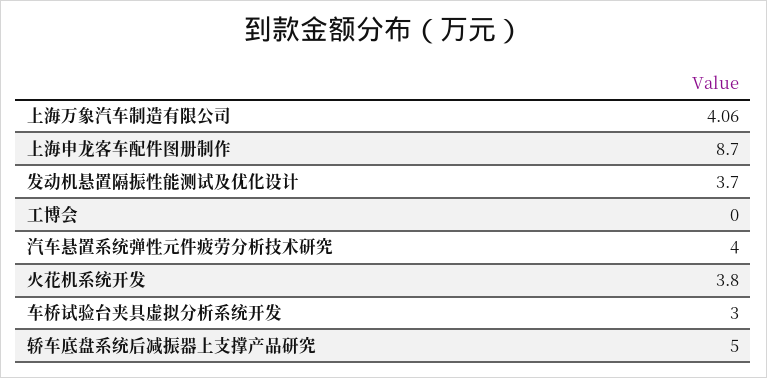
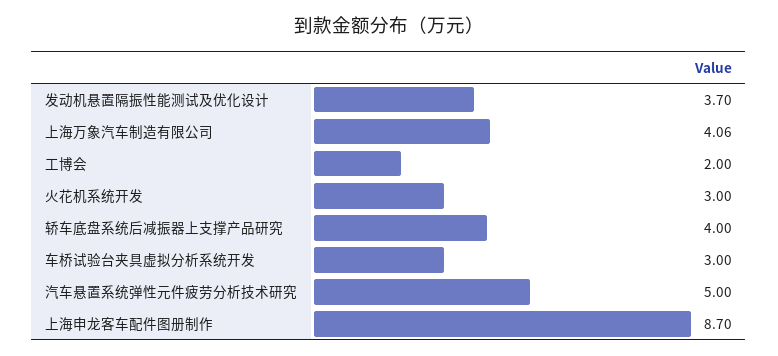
工博会: 0 -> 2
汽车悬置系统弹性元件疲劳分析技术研究: 4 -> 5
火花机系统开发: 3.8 -> 3
轿车底盘系统后减振器上支撑产品研究: 5 -> 4

